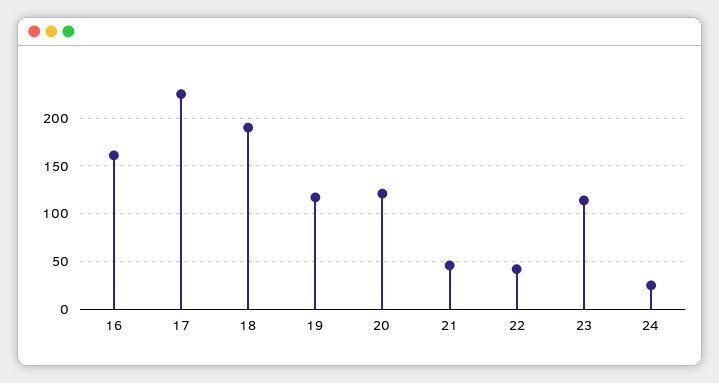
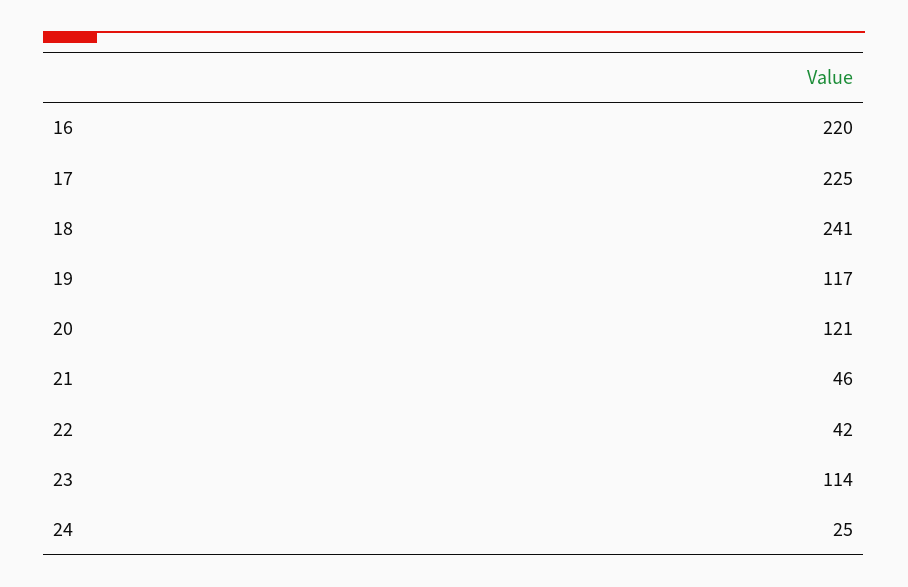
16: 160 -> 220
18: 190 -> 241

